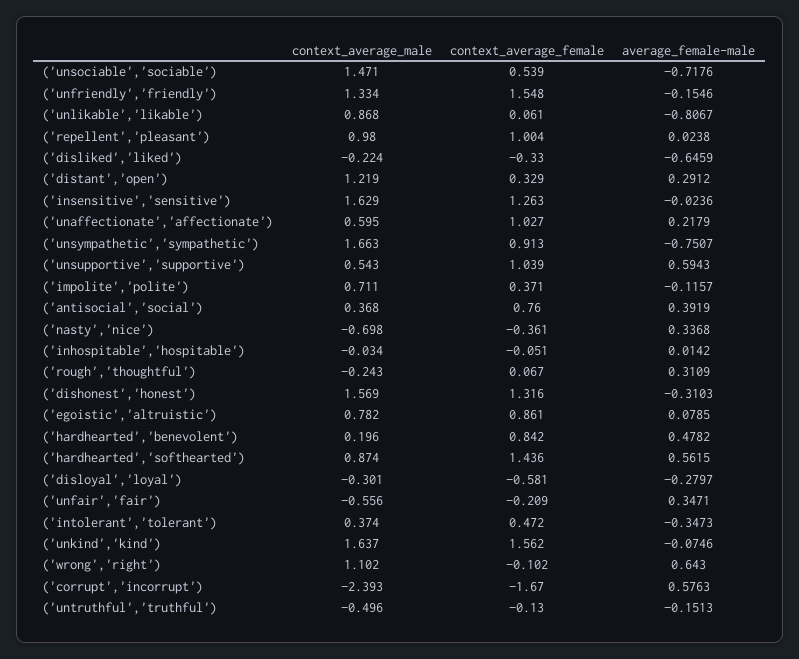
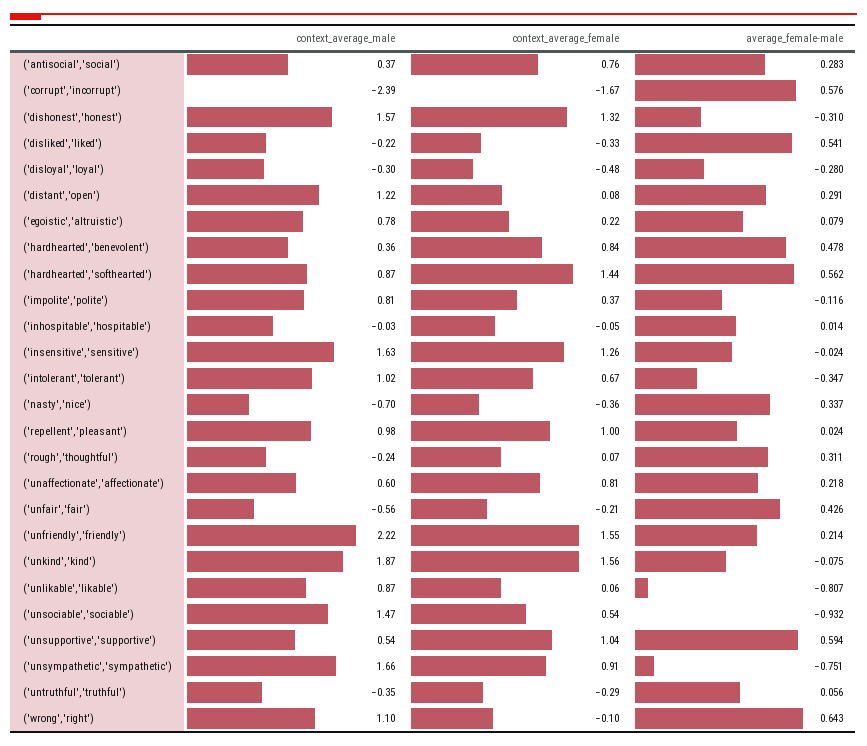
average_female-male, ('unsociable','sociable'): -0.7176 -> -0.932
context_average_male, ('unfriendly','friendly'): 1.334 -> 2.22
average_female-male, ('unfriendly','friendly'): -0.1546 -> 0.214
average_female-male, ('disliked','liked'): -0.6459 -> 0.541
context_average_female, ('distant','open'): 0.329 -> 0.08
context_average_female, ('unaffectionate','affectionate'): 1.027 -> 0.81
context_average_male, ('impolite','polite'): 0.711 -> 0.81
average_female-male, ('antisocial','social'): 0.3919 -> 0.283
context_average_female, ('egoistic','altruistic'): 0.861 -> 0.22
context_average_male, ('hardhearted','benevolent'): 0.196 -> 0.36
context_average_female, ('disloyal','loyal'): -0.581 -> -0.48
average_female-male, ('unfair','fair'): 0.3471 -> 0.426
context_average_male, ('intolerant','tolerant'): 0.374 -> 1.02
context_average_female, ('intolerant','tolerant'): 0.472 -> 0.67
context_average_male, ('unkind','kind'): 1.637 -> 1.87
context_average_male, ('untruthful','truthful'): -0.496 -> -0.35
context_average_female, ('untruthful','truthful'): -0.13 -> -0.29
average_female-male, ('untruthful','truthful'): -0.1513 -> 0.056

